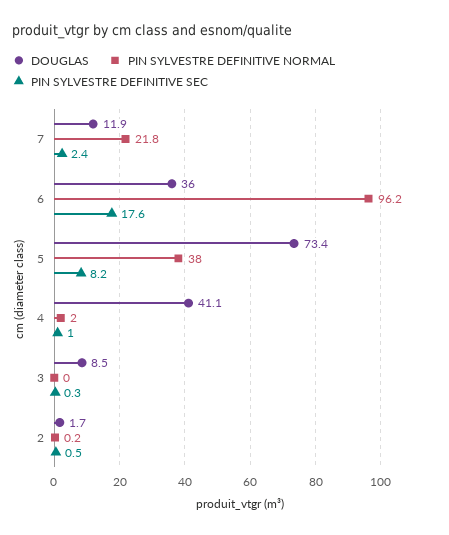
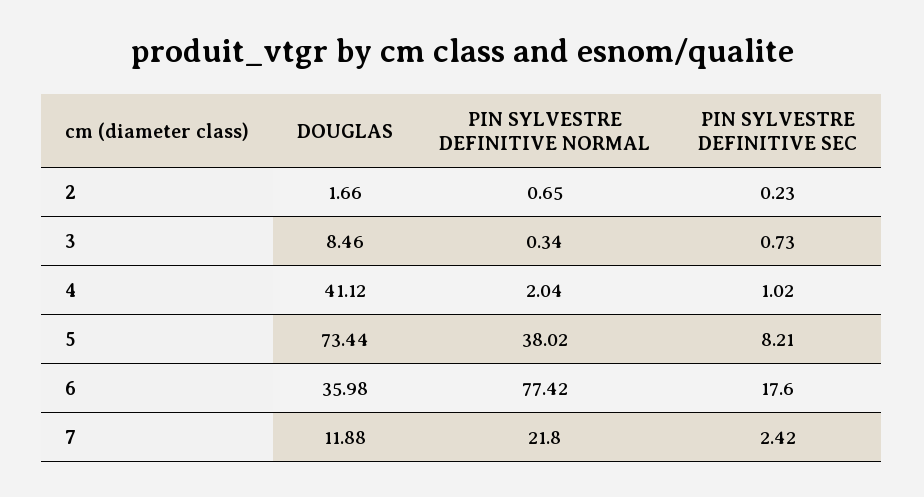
PIN SYLVESTRE DEFINITIVE NORMAL, 6: 96.2 -> 77.42
PIN SYLVESTRE DEFINITIVE NORMAL, 3: 0 -> 0.34
PIN SYLVESTRE DEFINITIVE SEC, 3: 0.3 -> 0.73
PIN SYLVESTRE DEFINITIVE NORMAL, 2: 0.2 -> 0.65
PIN SYLVESTRE DEFINITIVE SEC, 2: 0.5 -> 0.23

